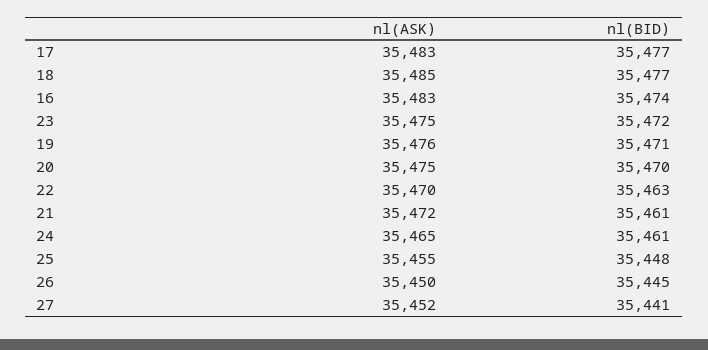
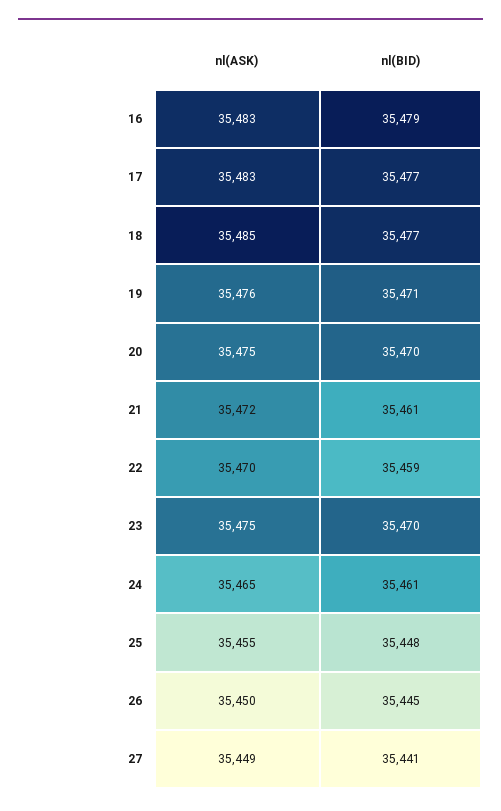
nl(BID), 16: 35474 -> 35479
nl(BID), 23: 35472 -> 35470
nl(BID), 22: 35463 -> 35459
nl(ASK), 27: 35452 -> 35449

